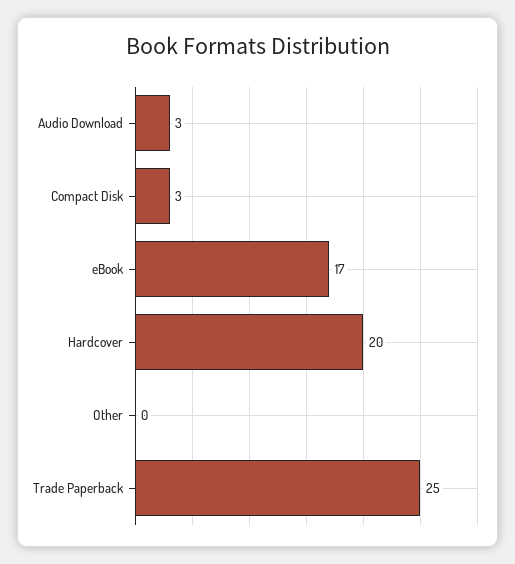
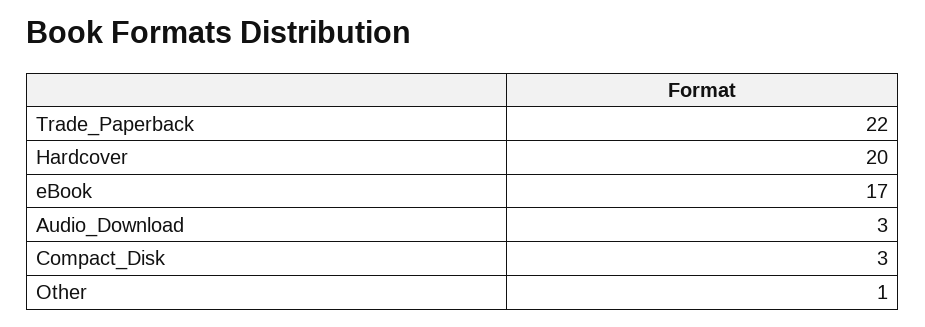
Other: 0 -> 1
Trade Paperback: 25 -> 22

